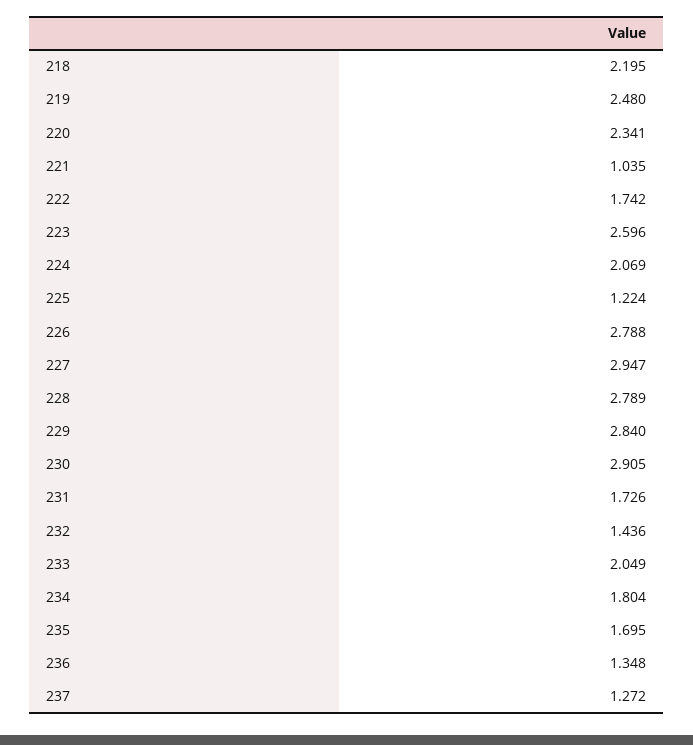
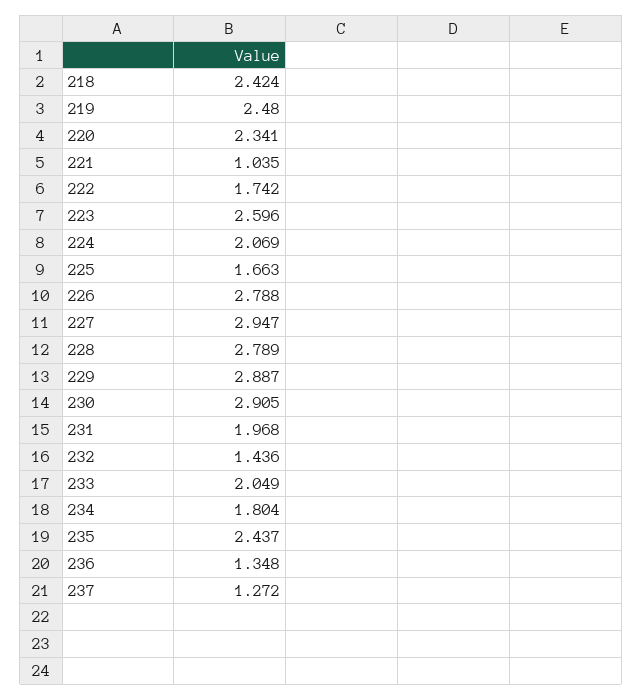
218: 2.195 -> 2.424
225: 1.224 -> 1.663
229: 2.84 -> 2.887
231: 1.726 -> 1.968
235: 1.695 -> 2.437

